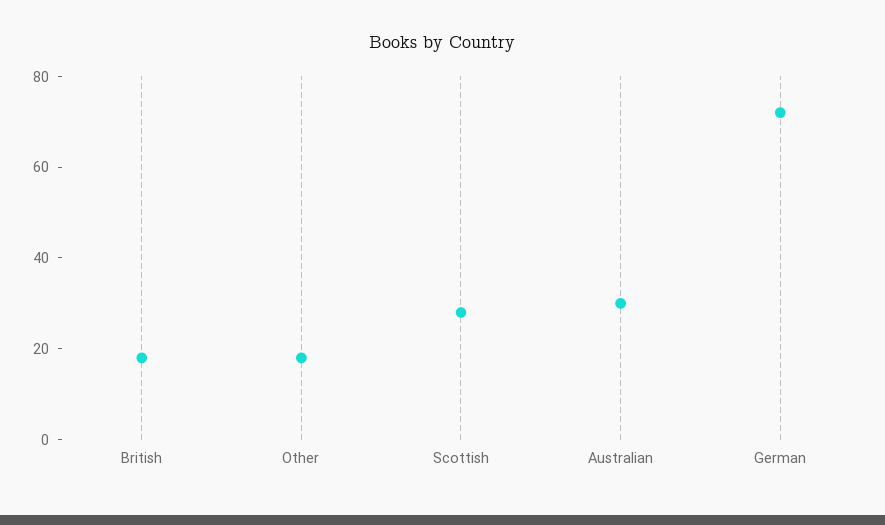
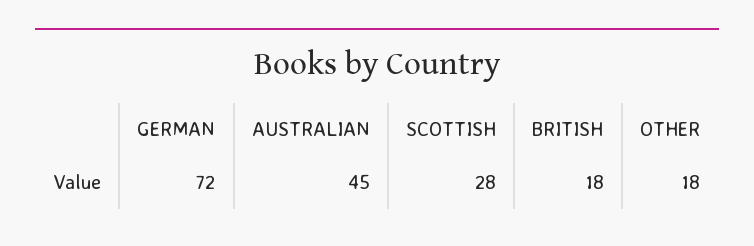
Australian: 30 -> 45

